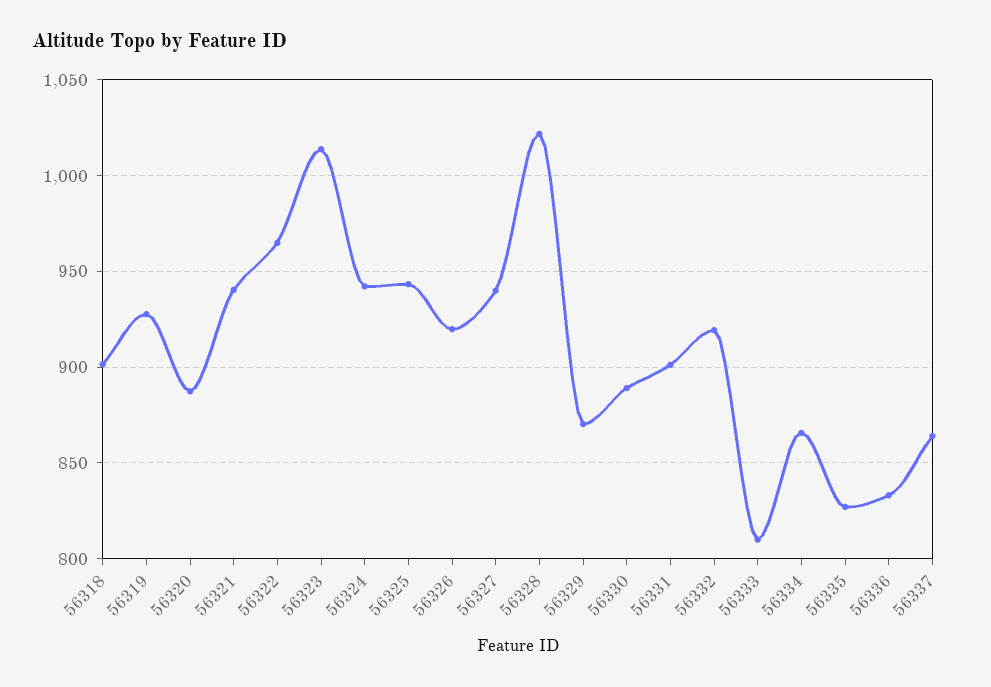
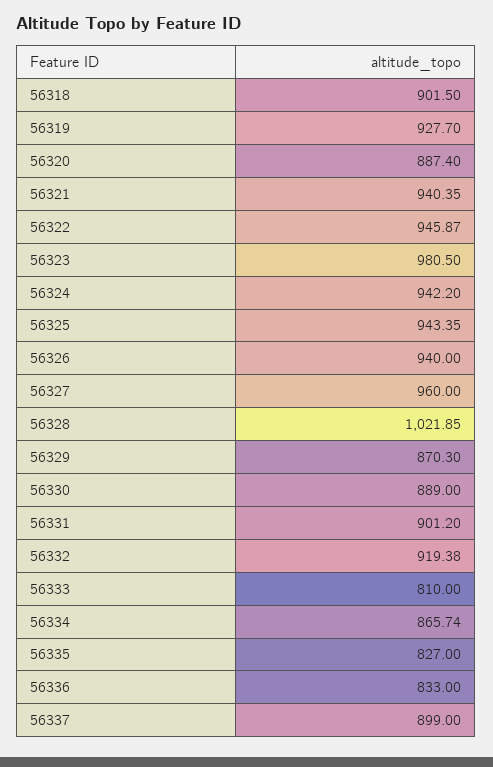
56322: 965 -> 945.87
56323: 1015 -> 980.5
56326: 920 -> 940
56327: 940 -> 960
56337: 865 -> 899

